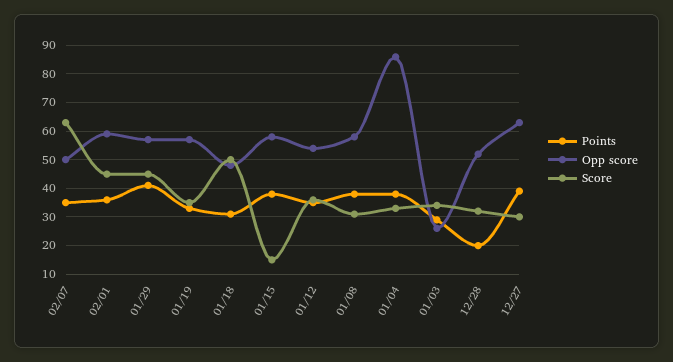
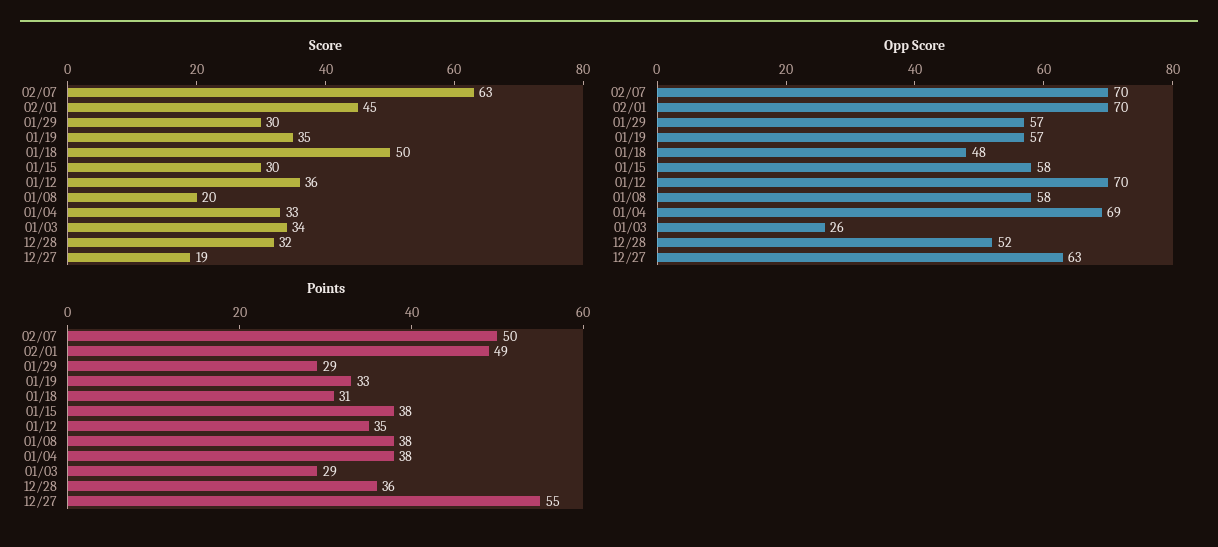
Points, 02/07: 35 -> 50
Opp score, 02/07: 50 -> 70
Points, 02/01: 35 -> 49
Opp score, 02/01: 60 -> 70
Points, 01/29: 40 -> 29
Score, 01/29: 45 -> 30
Score, 01/15: 15 -> 30
Opp score, 01/12: 55 -> 70
Score, 01/08: 30 -> 20
Opp score, 01/04: 85 -> 69
Points, 12/28: 20 -> 36
Points, 12/27: 40 -> 55
Score, 12/27: 30 -> 19

